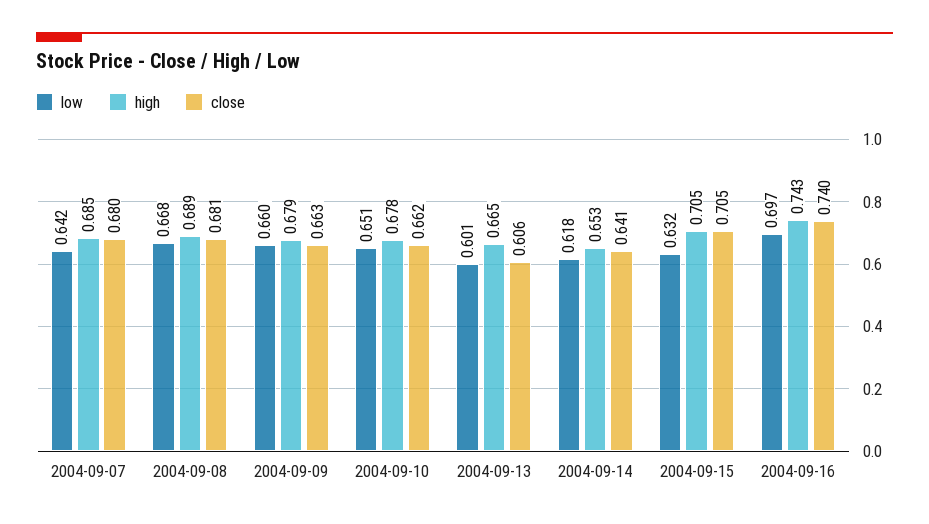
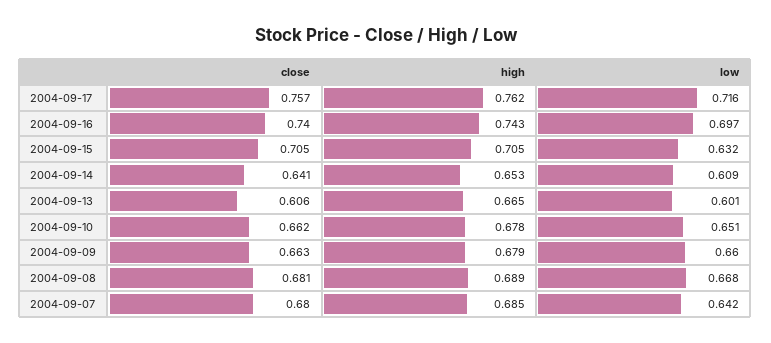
low, 2004-09-14: 0.618 -> 0.609
close, 2004-09-17: none -> 0.757
high, 2004-09-17: none -> 0.762
low, 2004-09-17: none -> 0.716

